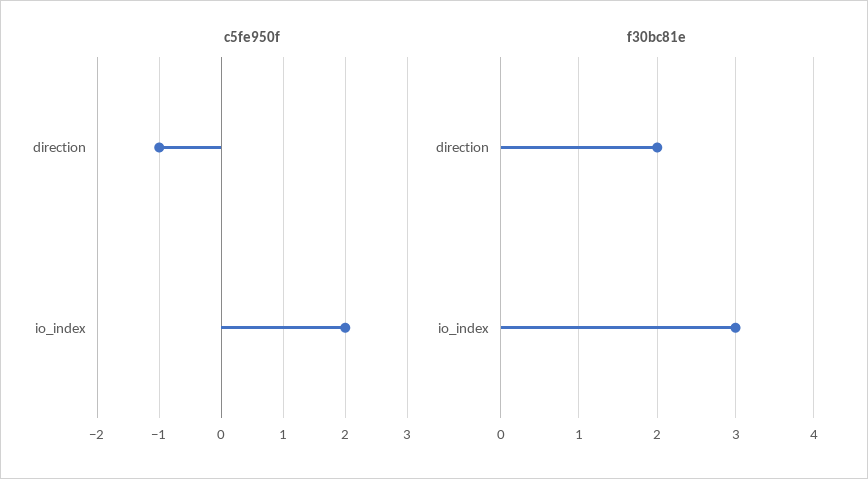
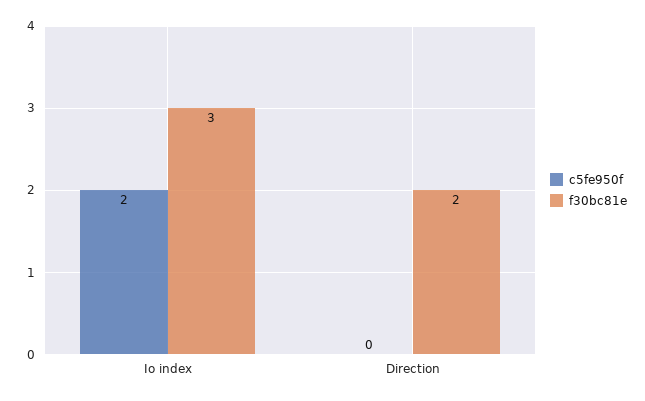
c5fe950f, direction: -1 -> 0

